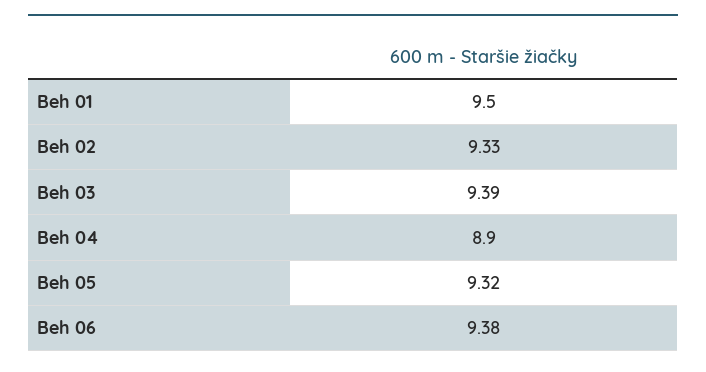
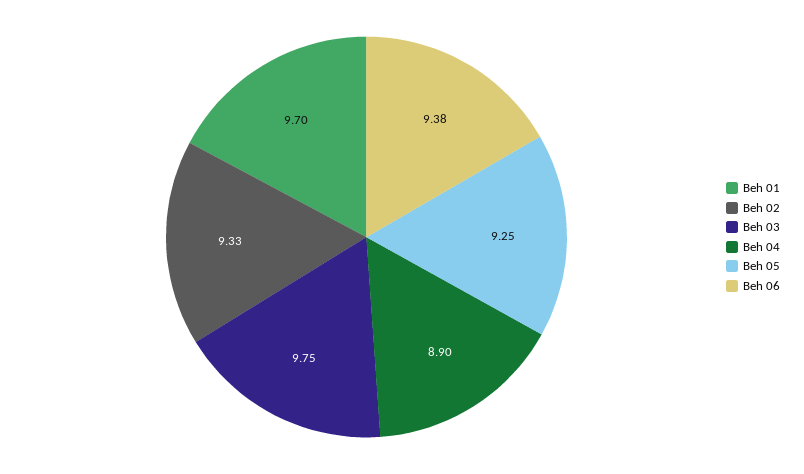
Beh 01: 9.5 -> 9.7
Beh 03: 9.39 -> 9.75
Beh 05: 9.32 -> 9.25

